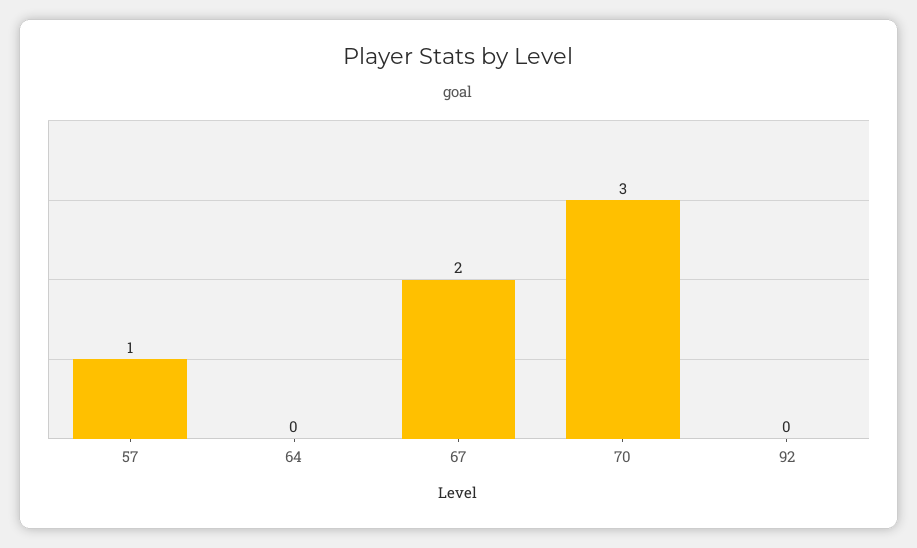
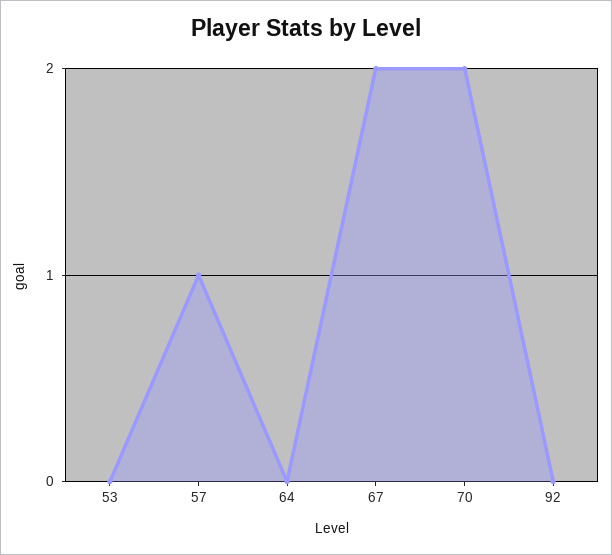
70: 3 -> 2
53: none -> 0

